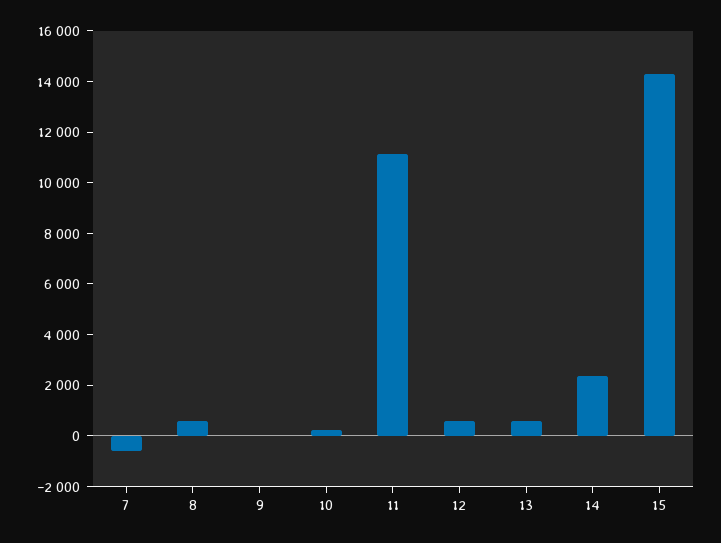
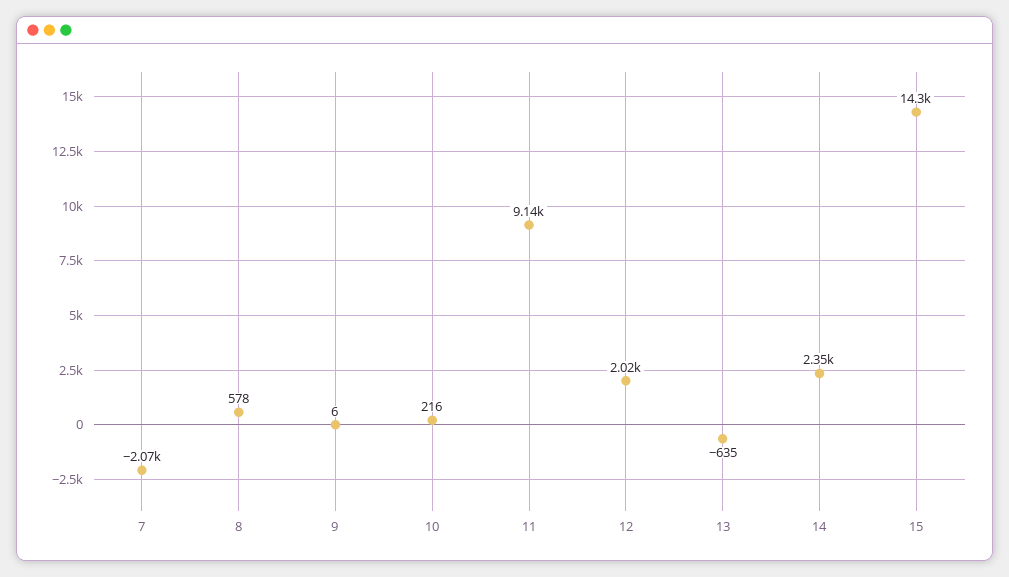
7: -500 -> -2070
11: 11000 -> 9140
12: 500 -> 2020
13: 500 -> -635

